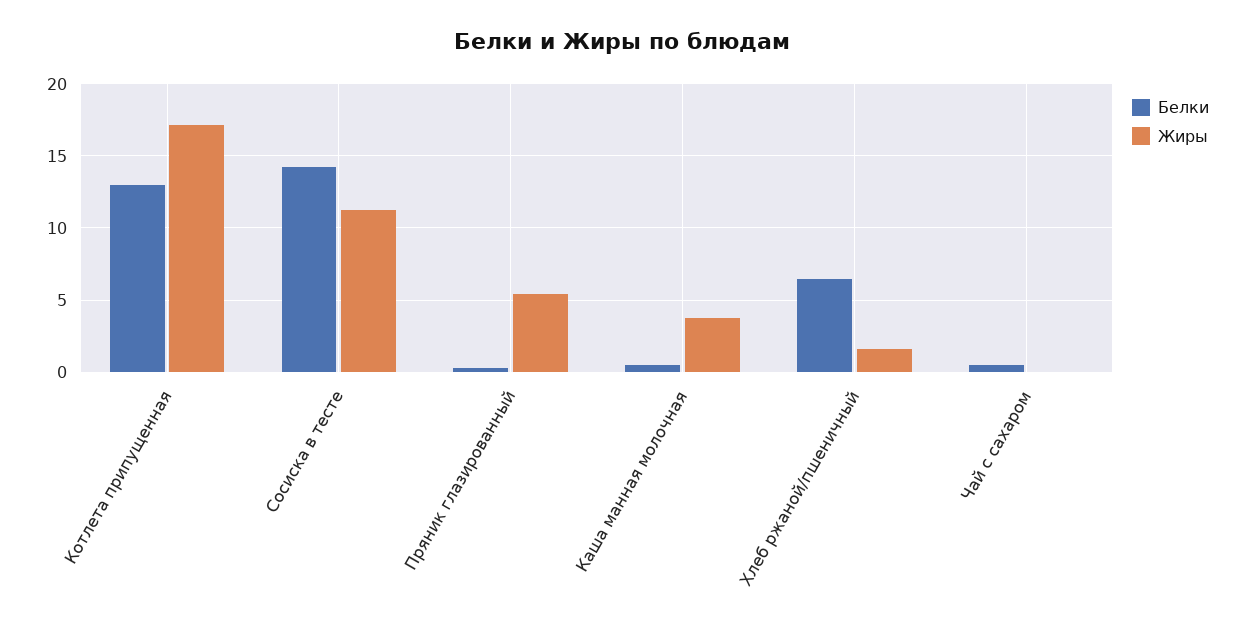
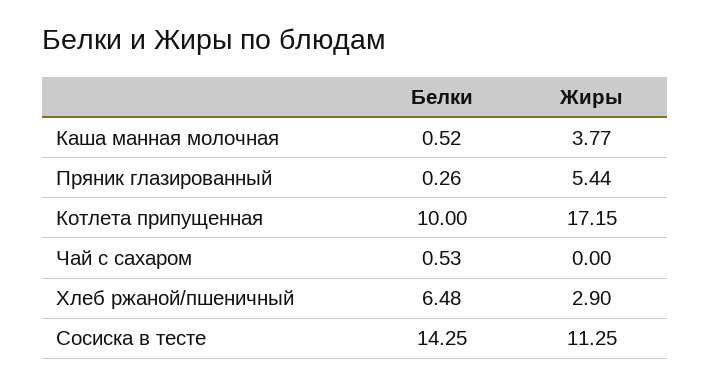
Белки, Котлета припущенная: 13 -> 10
Жиры, Хлеб ржаной/пшеничный: 1.5 -> 2.9

